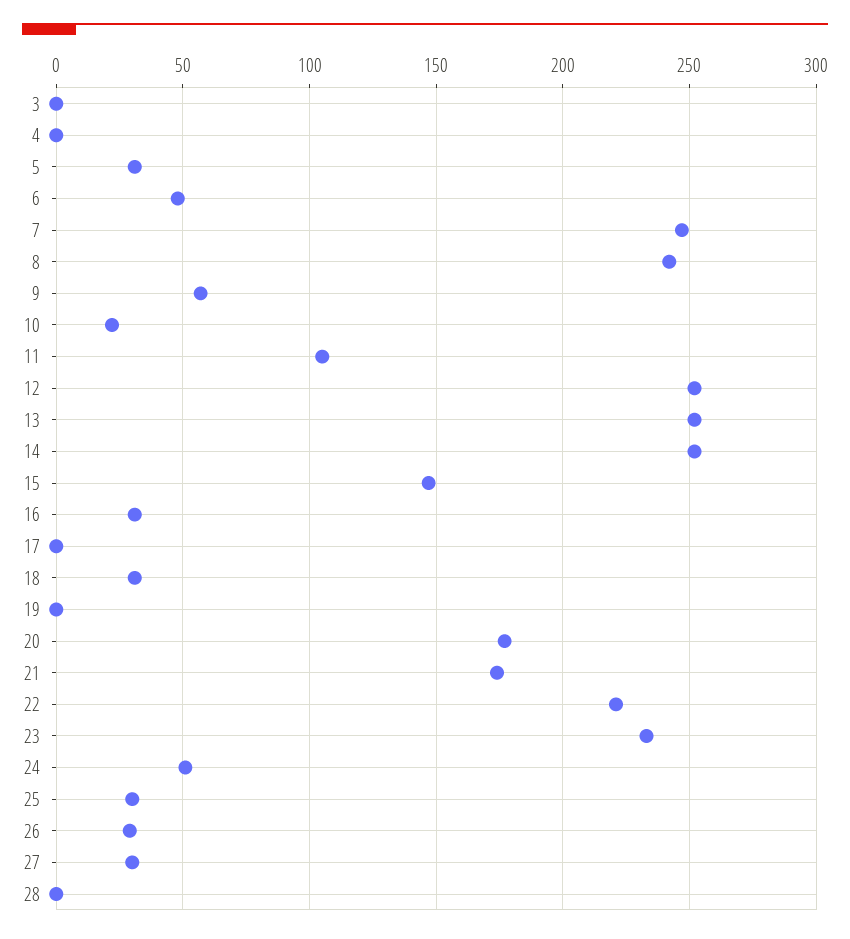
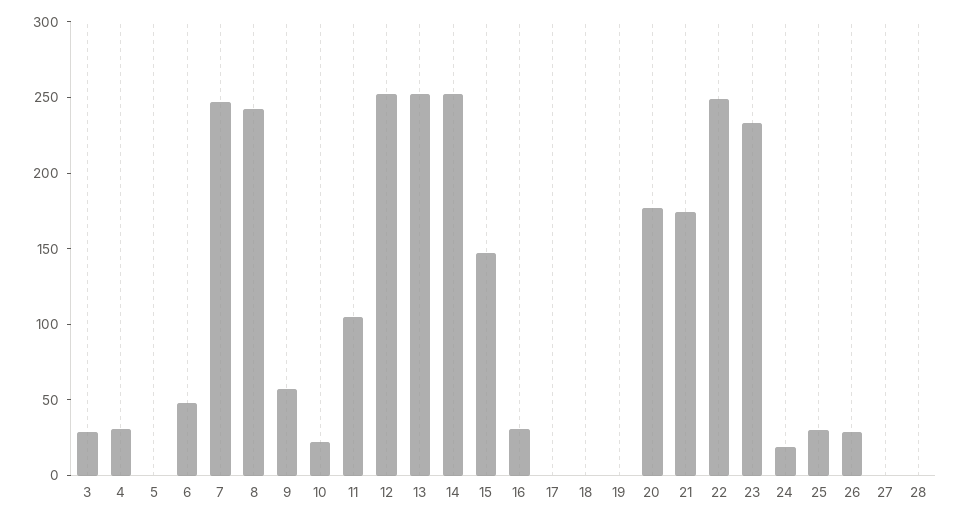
3: 0 -> 30
4: 0 -> 30
5: 30 -> 0
18: 30 -> 0
22: 220 -> 250
24: 50 -> 20
27: 30 -> 0

